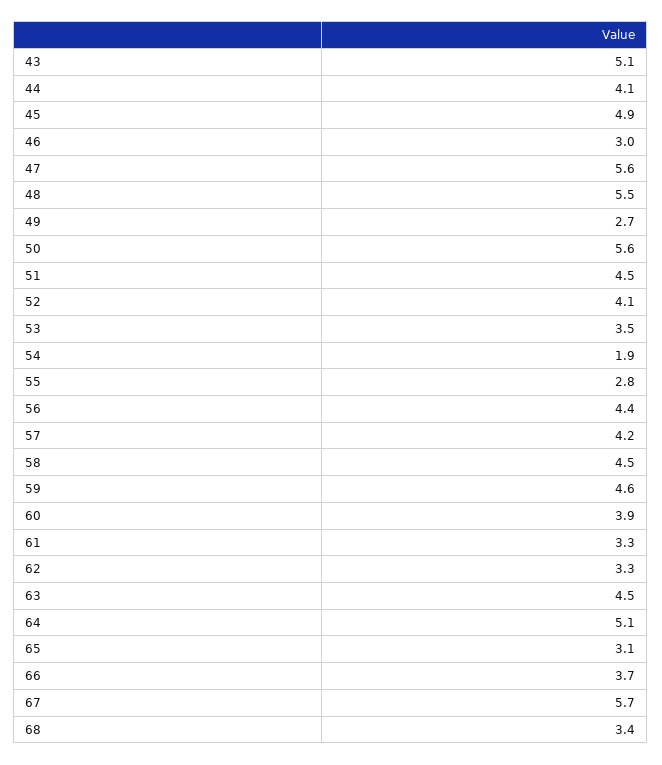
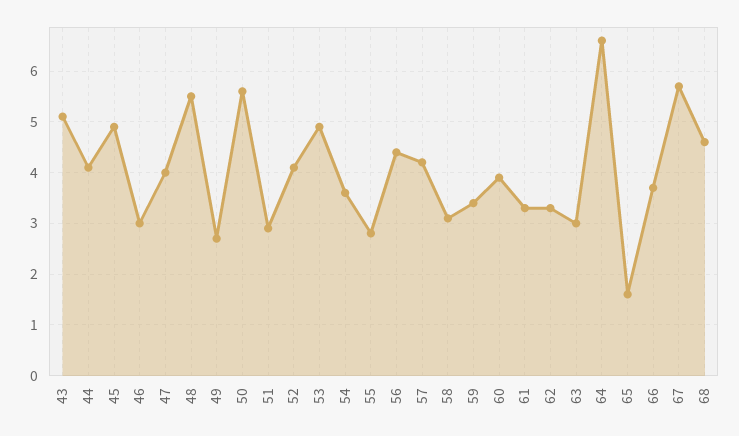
47: 5.6 -> 4
51: 4.5 -> 3
53: 3.5 -> 5
54: 1.9 -> 3.5
58: 4.5 -> 3
59: 4.6 -> 3.5
63: 4.5 -> 3
64: 5.1 -> 6.5
65: 3.1 -> 1.5
68: 3.4 -> 4.5

